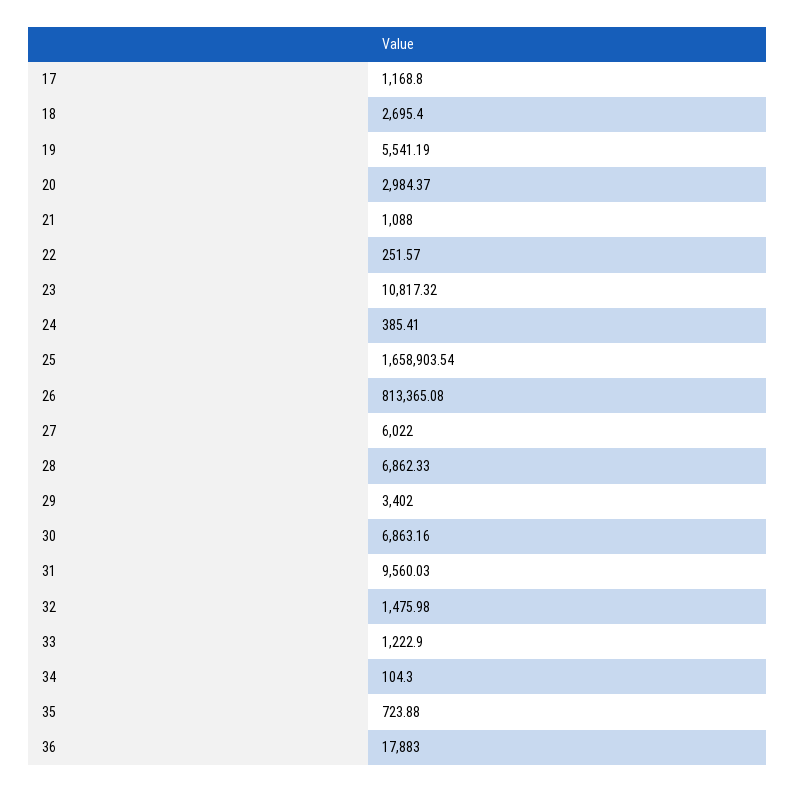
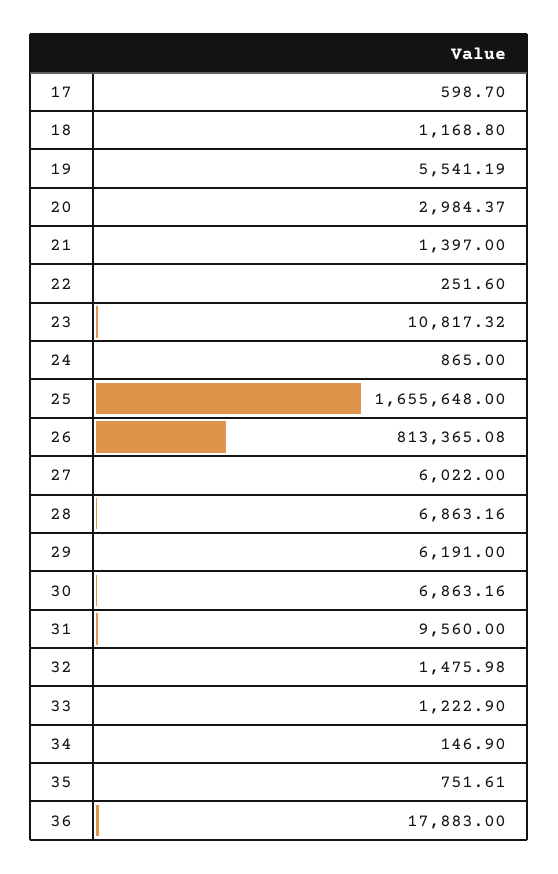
17: 1168.8 -> 598.7
18: 2695.4 -> 1168.8
21: 1088 -> 1397
22: 251.57 -> 251.6
24: 385.41 -> 865
25: 1658903.54 -> 1655648
28: 6862.33 -> 6863.16
29: 3402 -> 6191
31: 9560.03 -> 9560
34: 104.3 -> 146.9
35: 723.88 -> 751.61

